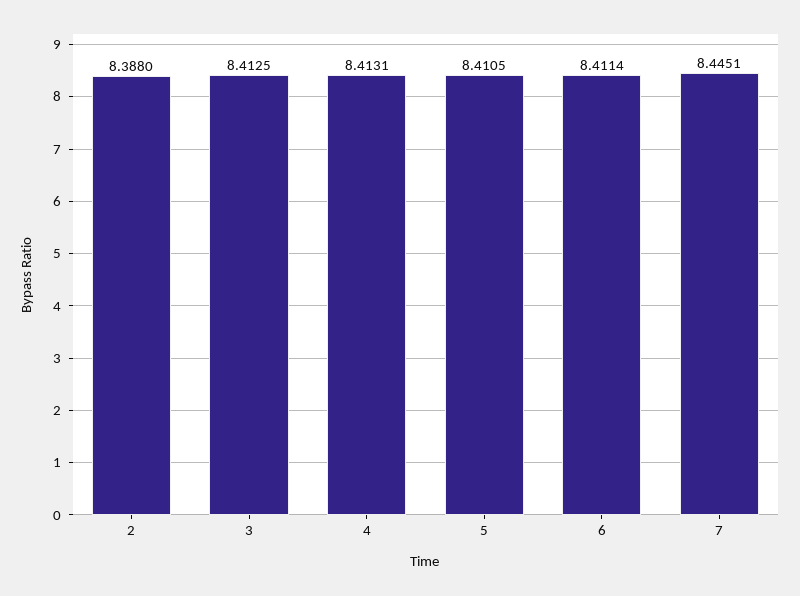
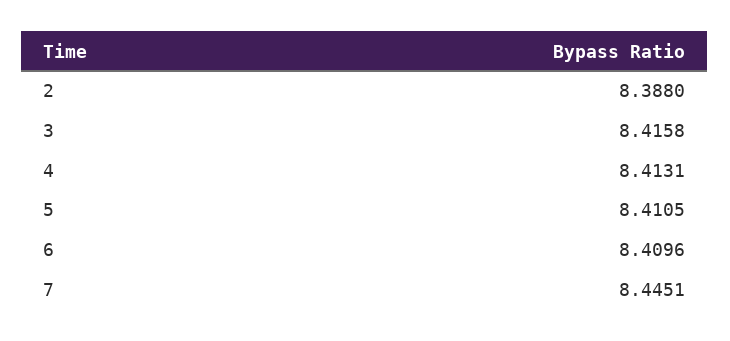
3: 8.4125 -> 8.4158
6: 8.4114 -> 8.4096

